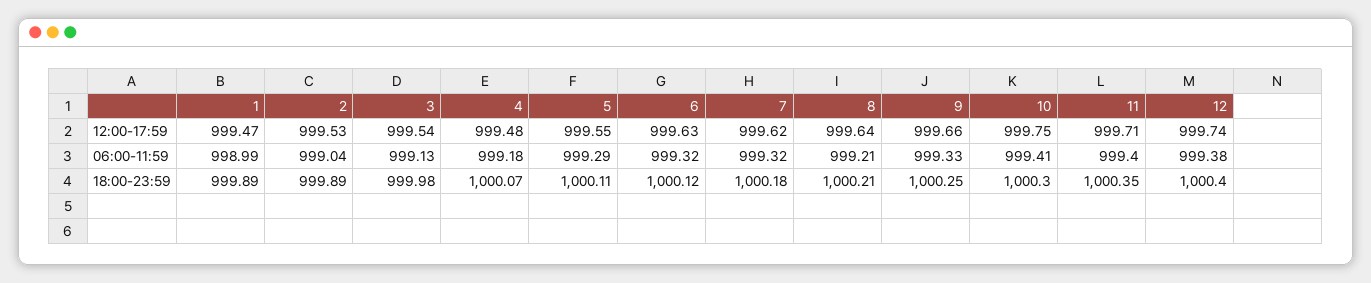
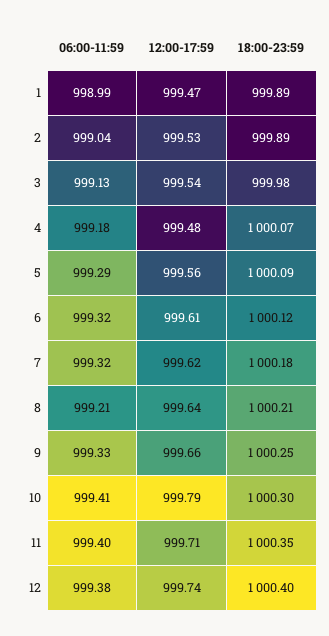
5, 12:00-17:59: 999.55 -> 999.56
6, 12:00-17:59: 999.63 -> 999.61
10, 12:00-17:59: 999.75 -> 999.79
5, 18:00-23:59: 1000.11 -> 1000.09

